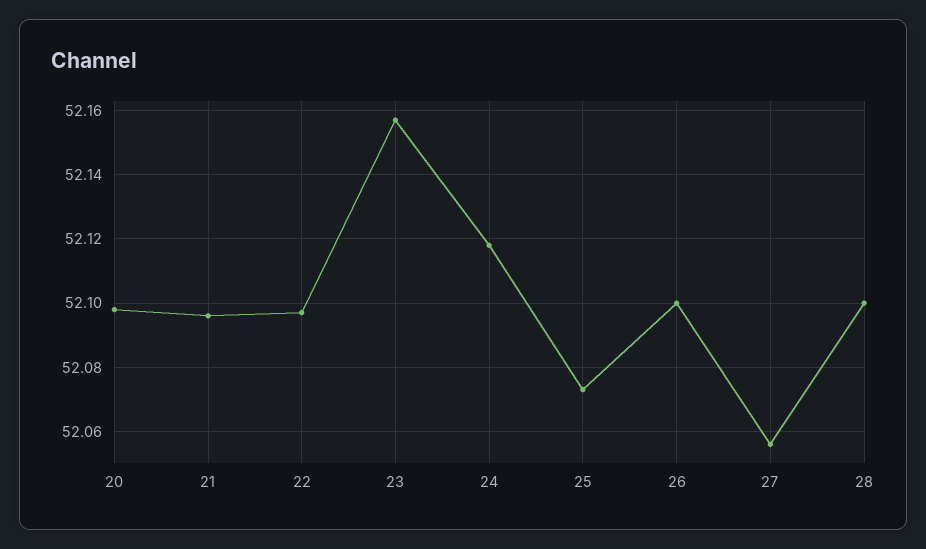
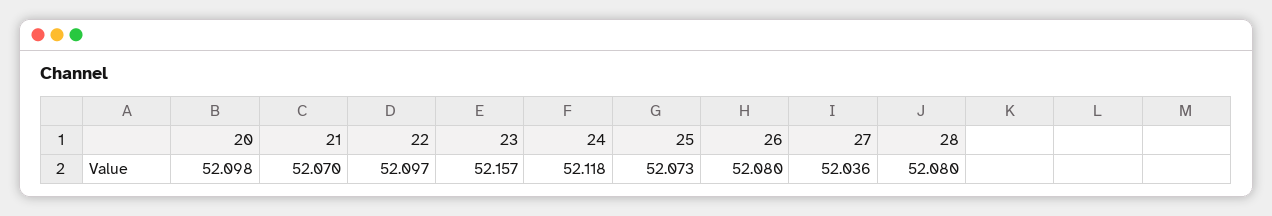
21: 52.095 -> 52.07
26: 52.1 -> 52.08
27: 52.055 -> 52.036
28: 52.1 -> 52.08

